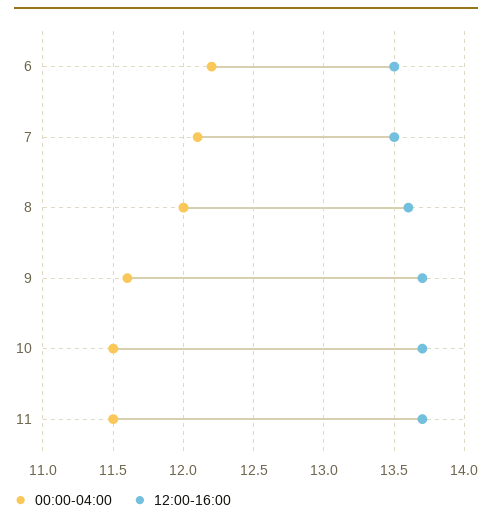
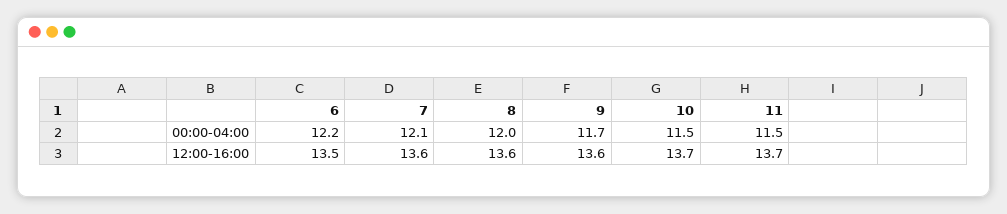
12:00-16:00, 7: 13.5 -> 13.6
00:00-04:00, 9: 11.6 -> 11.7
12:00-16:00, 9: 13.7 -> 13.6

